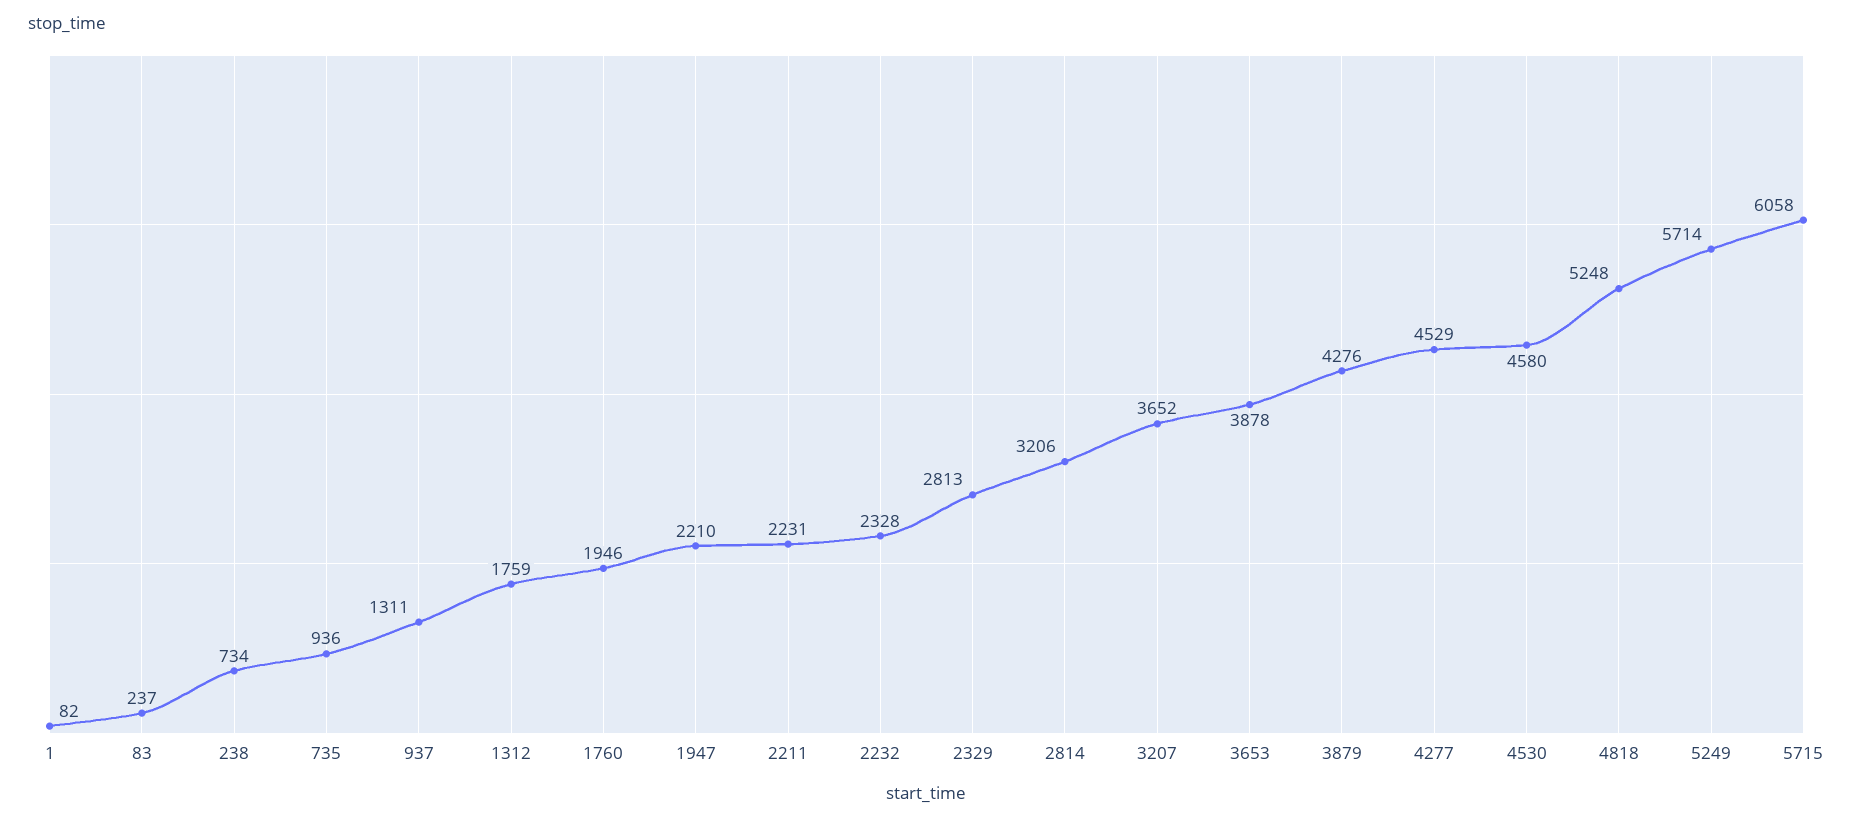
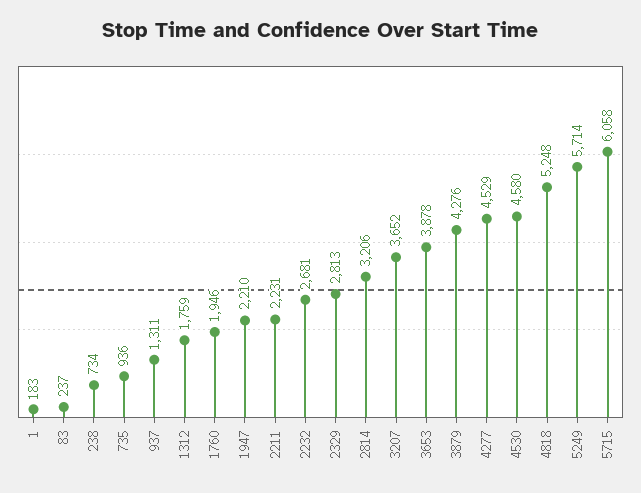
1: 82 -> 183
2232: 2328 -> 2681

